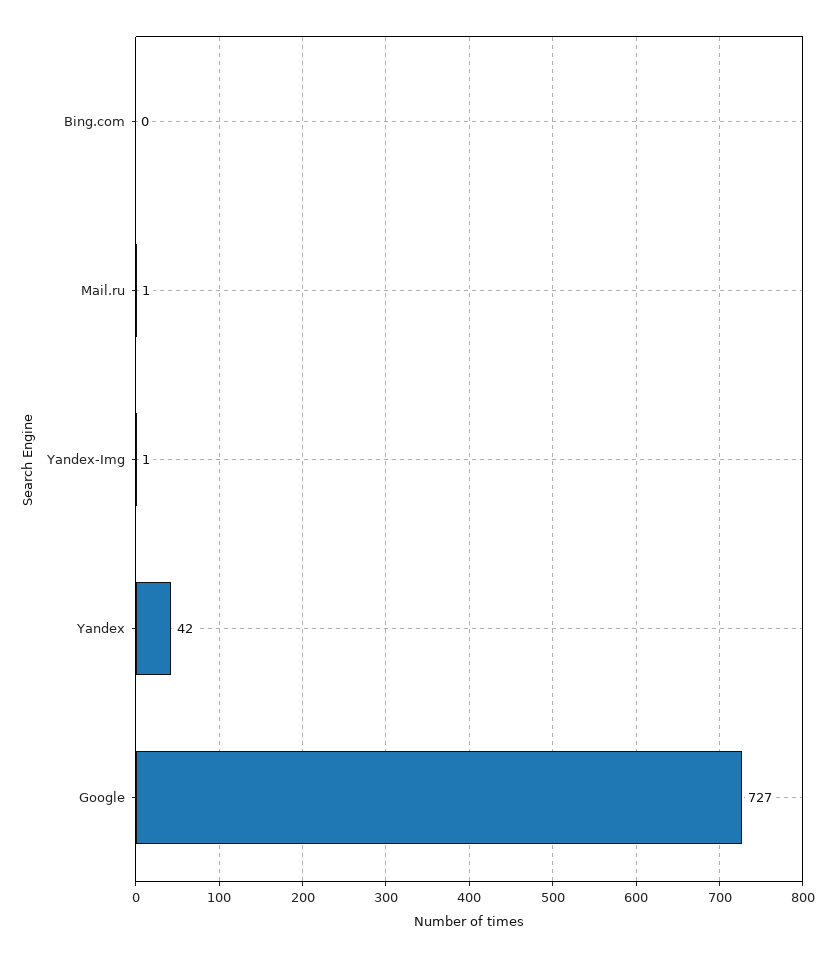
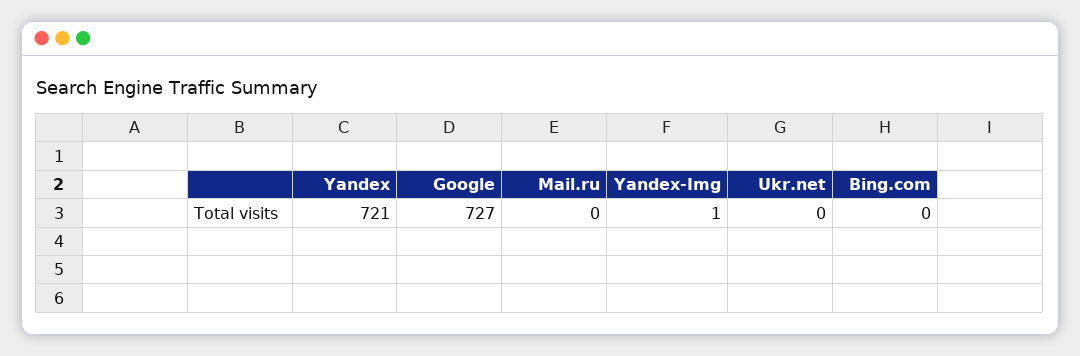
Mail.ru: 1 -> 0
Yandex: 42 -> 721
Ukr.net: none -> 0

